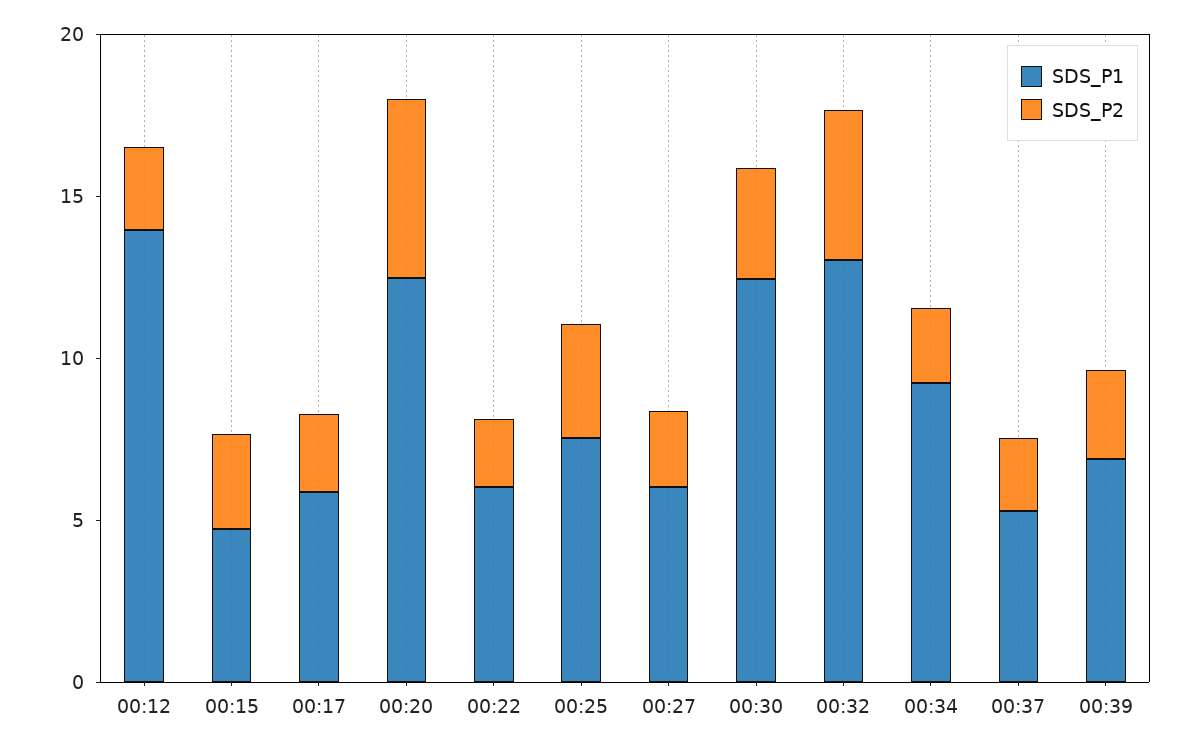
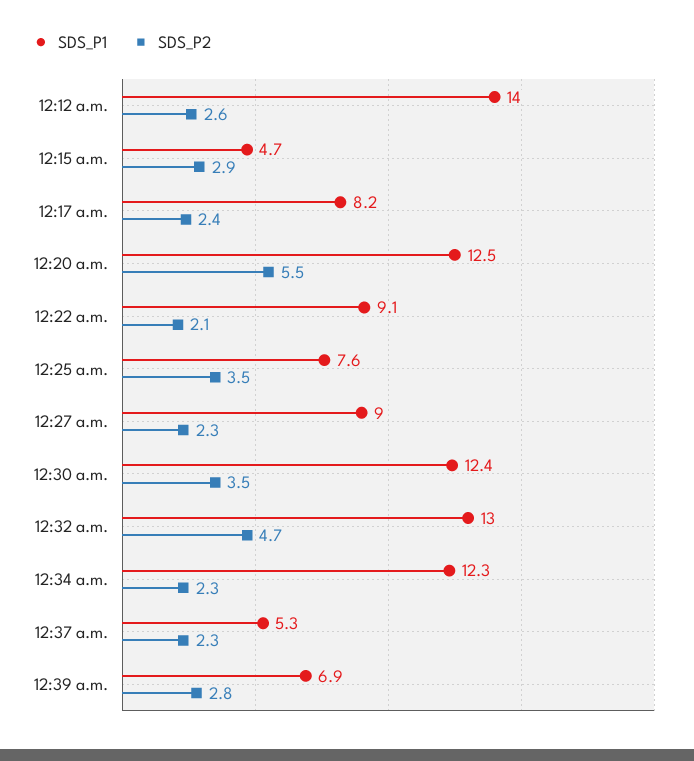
SDS_P1, 00:17: 6 -> 8.2
SDS_P1, 00:22: 6 -> 9.1
SDS_P1, 00:27: 6 -> 9
SDS_P1, 00:34: 9 -> 12.3

